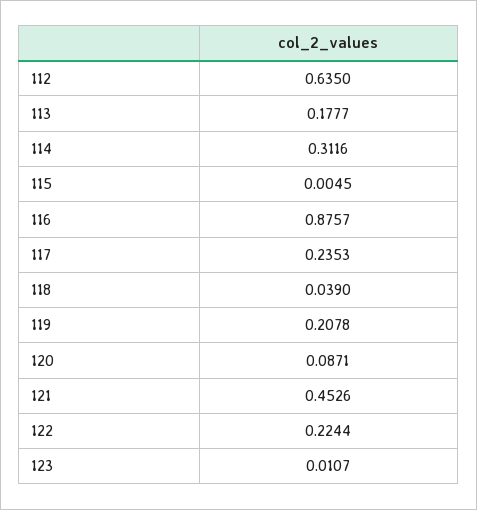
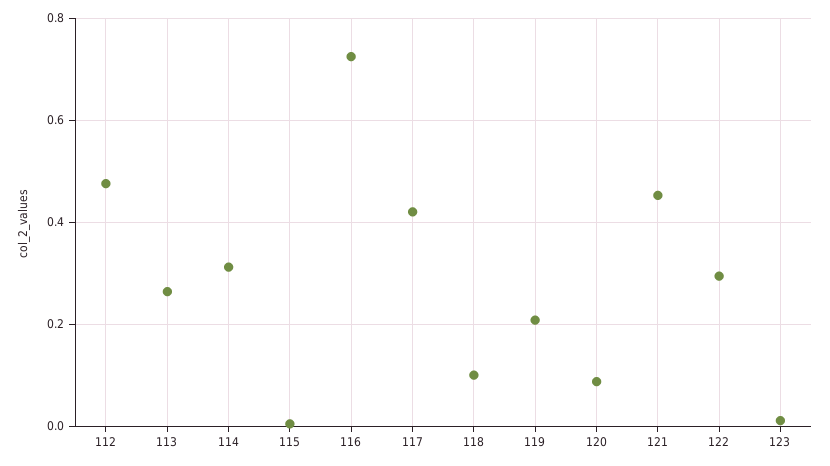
112: 0.635 -> 0.48
113: 0.1777 -> 0.26
116: 0.8757 -> 0.72
117: 0.2353 -> 0.42
118: 0.039 -> 0.1
122: 0.2244 -> 0.3

